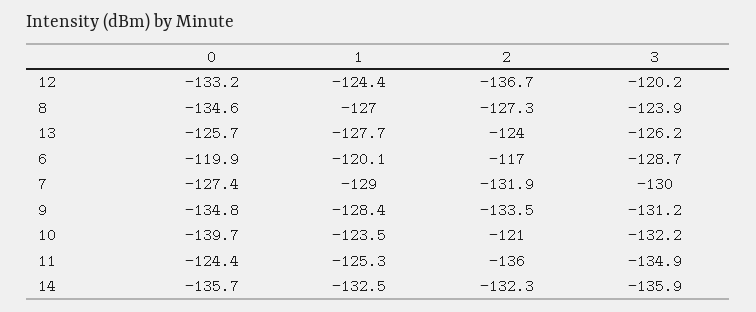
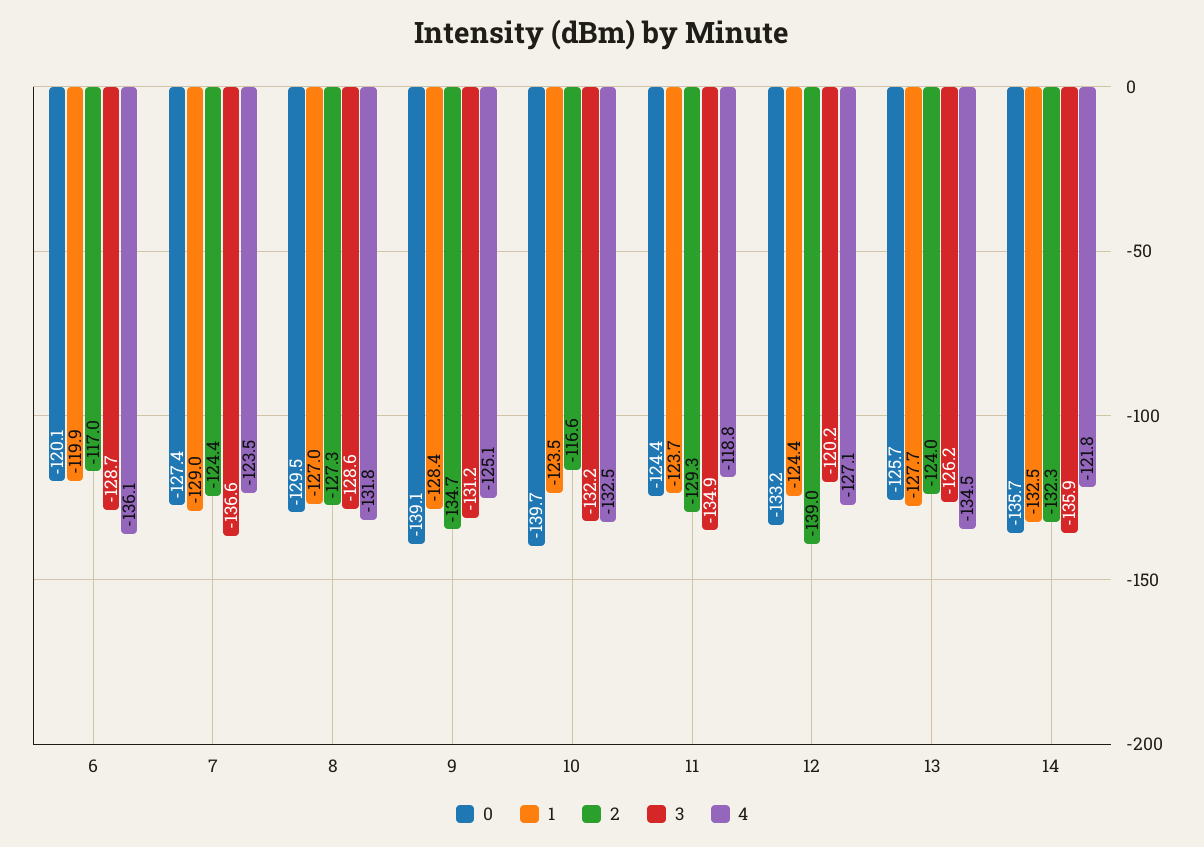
2, 12: -136.7 -> -139
0, 8: -134.6 -> -129.5
3, 8: -123.9 -> -128.6
0, 6: -119.9 -> -120.1
1, 6: -120.1 -> -119.9
2, 7: -131.9 -> -124.4
3, 7: -130 -> -136.6
0, 9: -134.8 -> -139.1
2, 9: -133.5 -> -134.7
2, 10: -121 -> -116.6
1, 11: -125.3 -> -123.7
2, 11: -136 -> -129.3
4, 6: none -> -136.1
4, 7: none -> -123.5
4, 8: none -> -131.8
4, 9: none -> -125.1
4, 10: none -> -132.5
4, 11: none -> -118.8
4, 12: none -> -127.1
4, 13: none -> -134.5
4, 14: none -> -121.8

